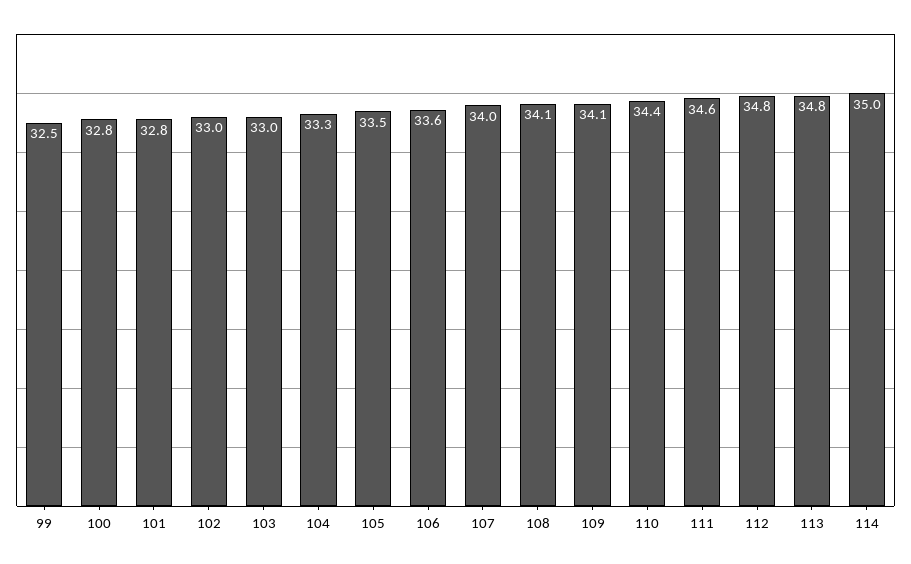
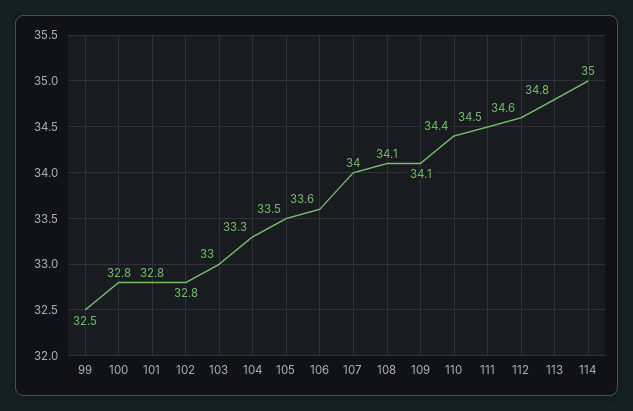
102: 33 -> 32.8
111: 34.6 -> 34.5
112: 34.8 -> 34.6

